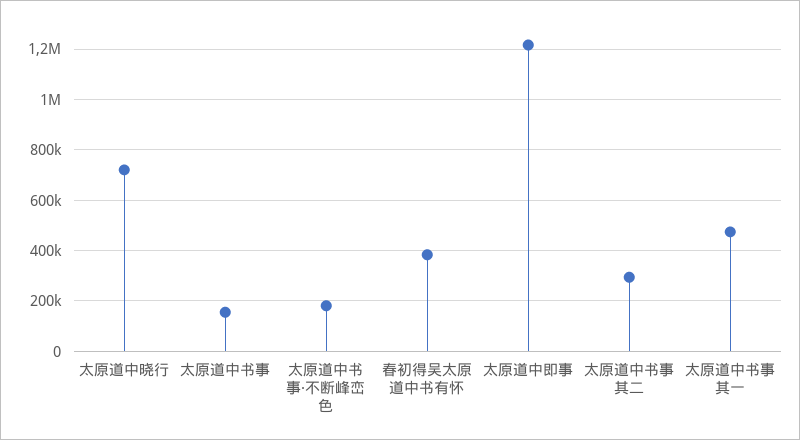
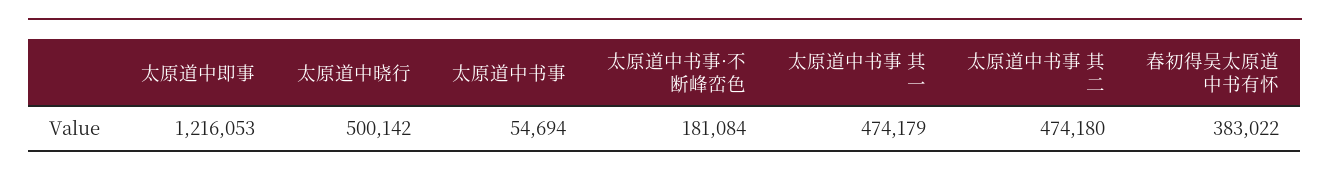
太原道中晓行: 725000 -> 500142
太原道中书事: 150000 -> 54694
太原道中书事 其二: 300000 -> 474180

